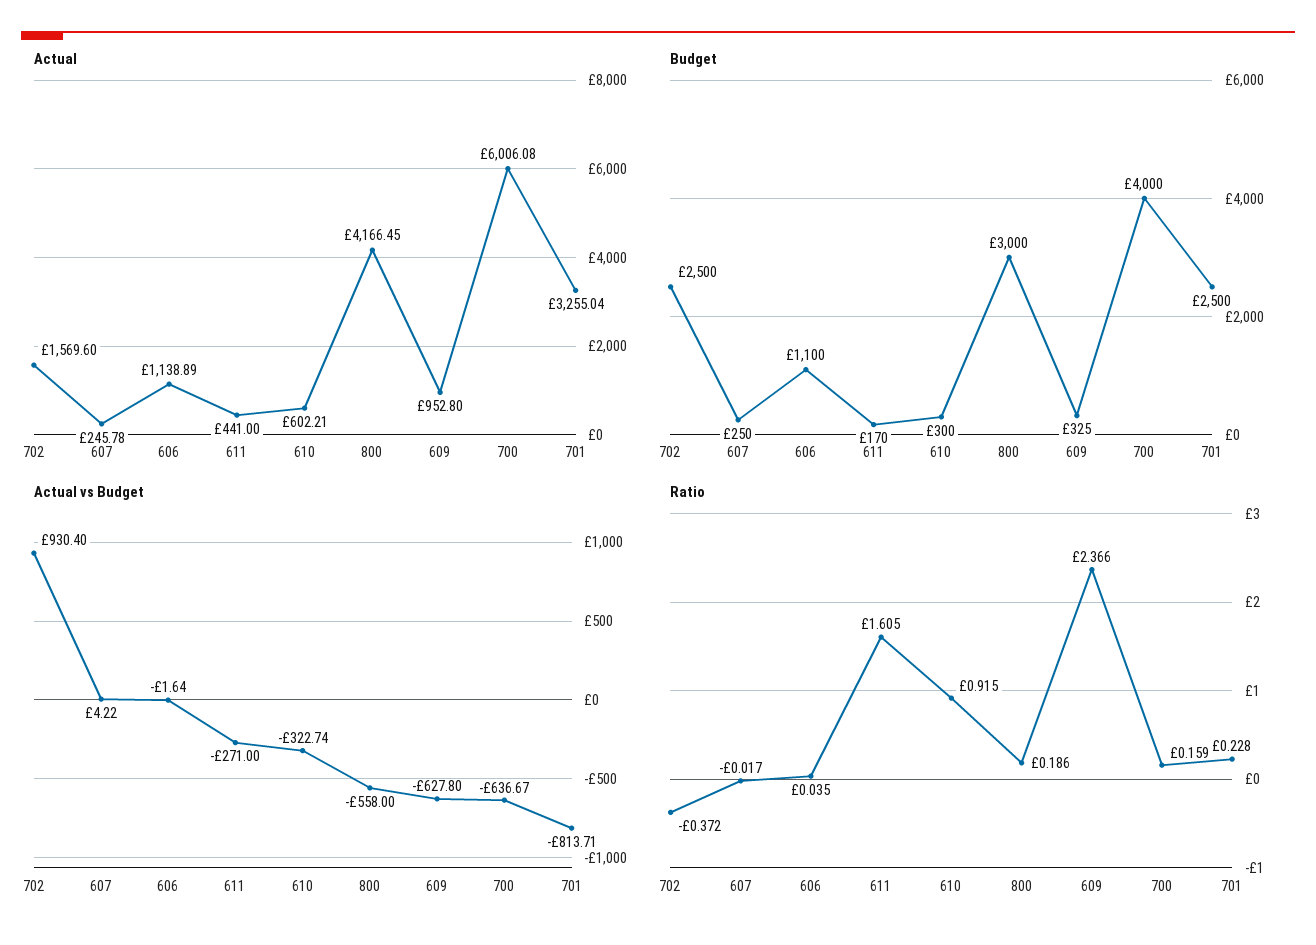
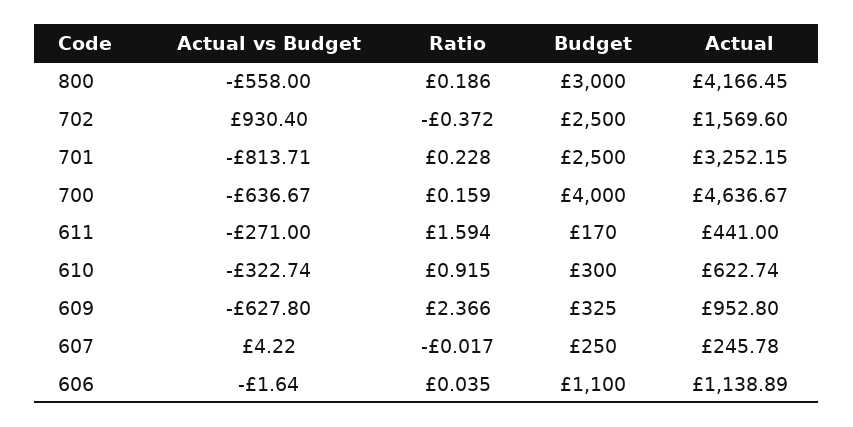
Actual, 610: 602.21 -> 622.74
Actual, 700: 6006.08 -> 4636.67
Actual, 701: 3255.04 -> 3252.15
Ratio, 611: 1.605 -> 1.594

